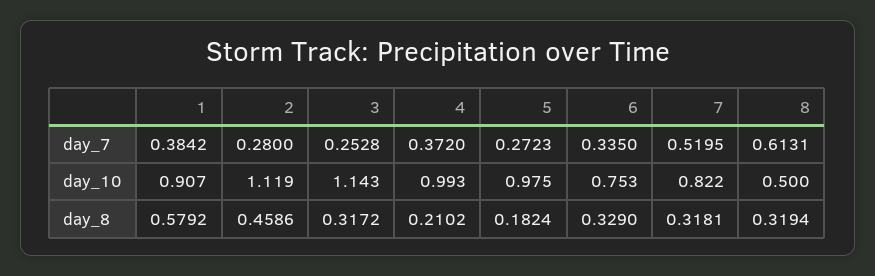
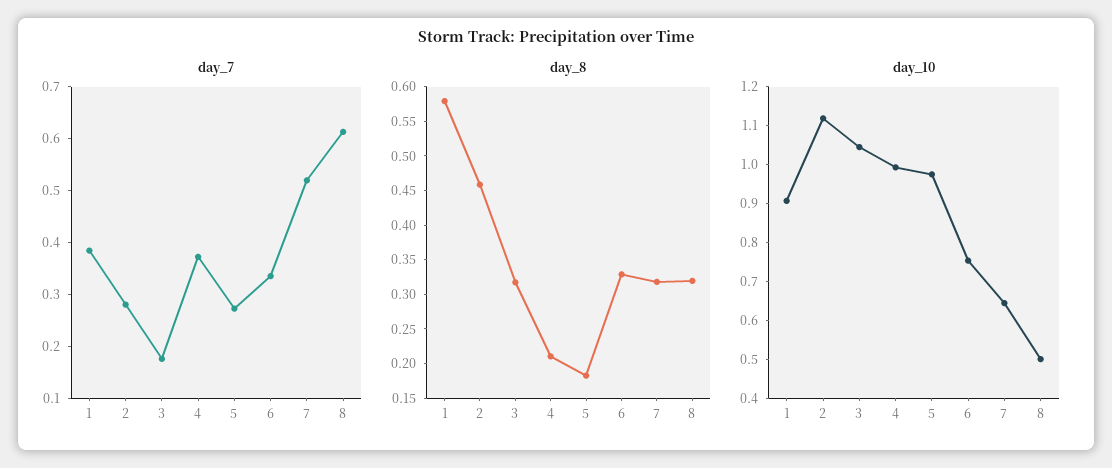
day_7, 3: 0.2528 -> 0.18
day_10, 3: 1.143 -> 1.05
day_10, 7: 0.822 -> 0.65

